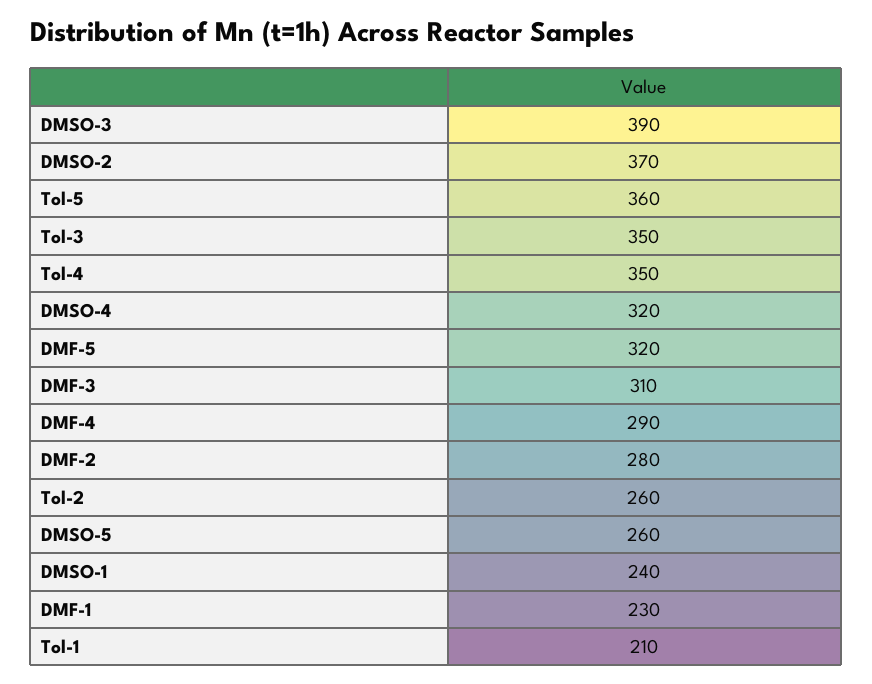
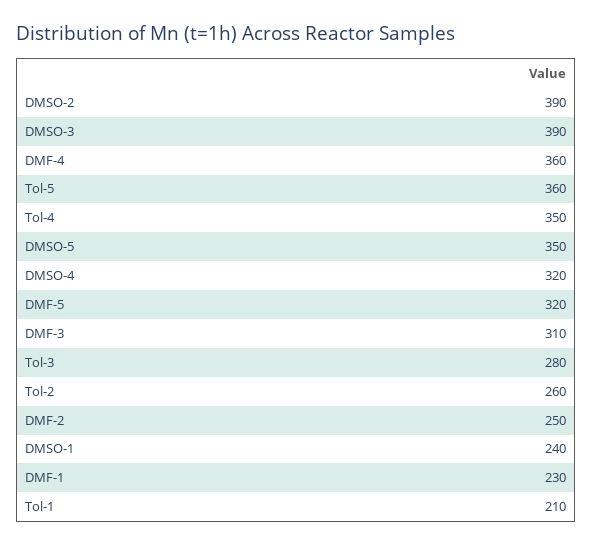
DMSO-2: 370 -> 390
Tol-3: 350 -> 280
DMF-4: 290 -> 360
DMF-2: 280 -> 250
DMSO-5: 260 -> 350

